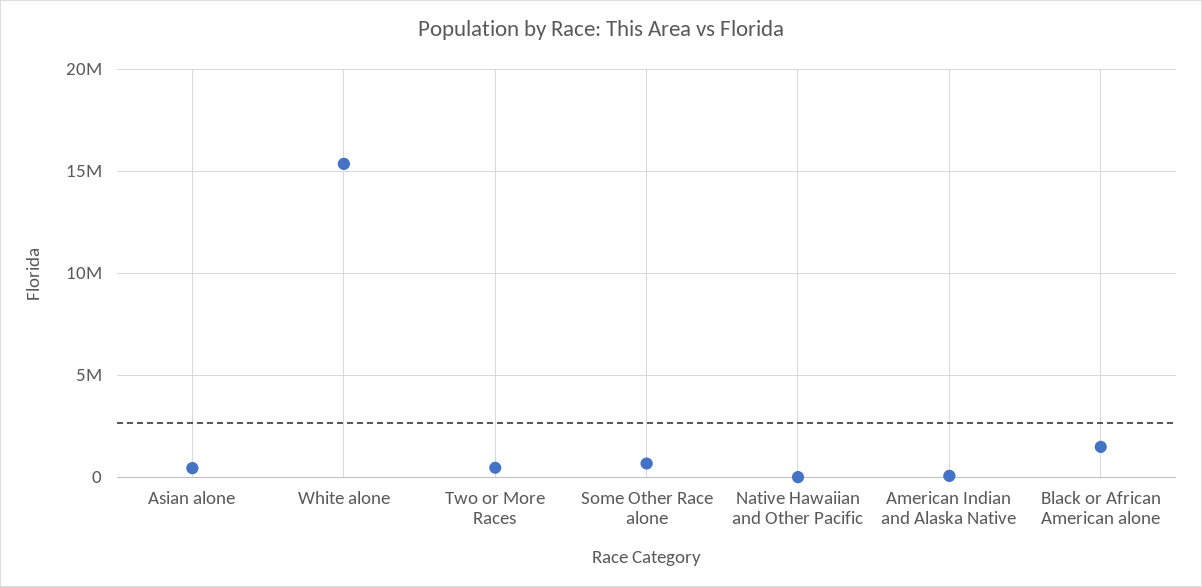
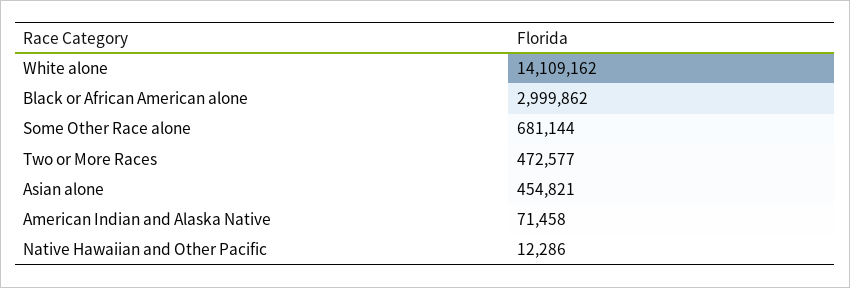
White alone: 15500000 -> 14109162
Black or African American alone: 1500000 -> 2999862

